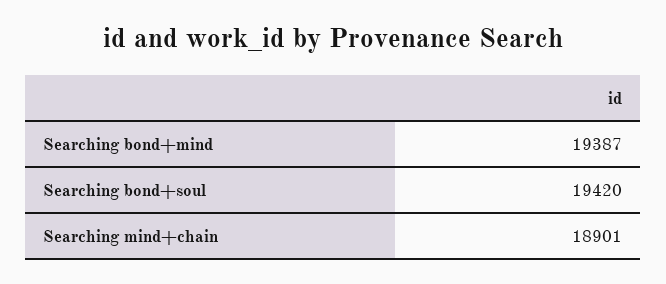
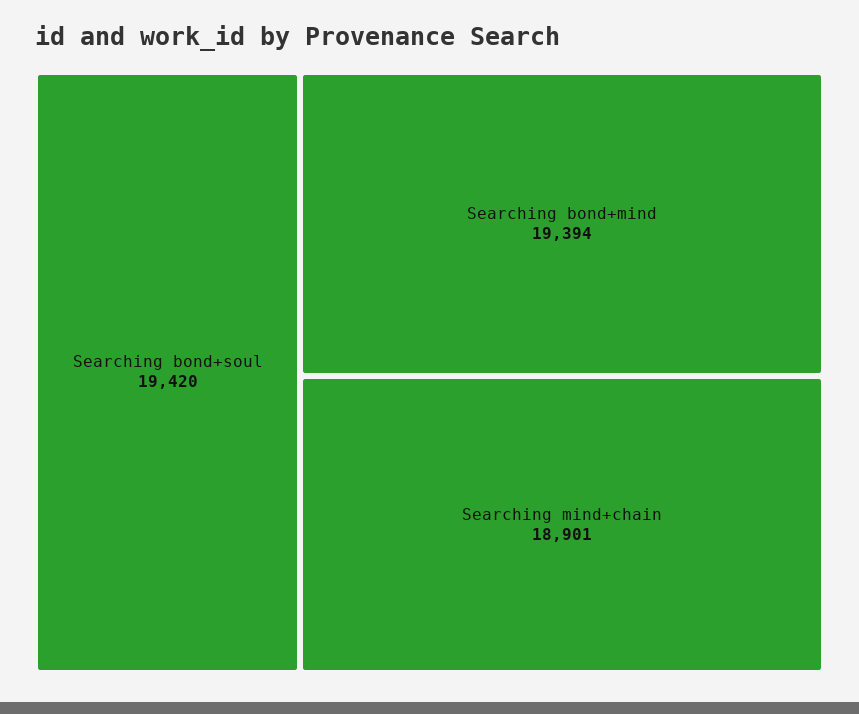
Searching bond+mind: 19387 -> 19394

